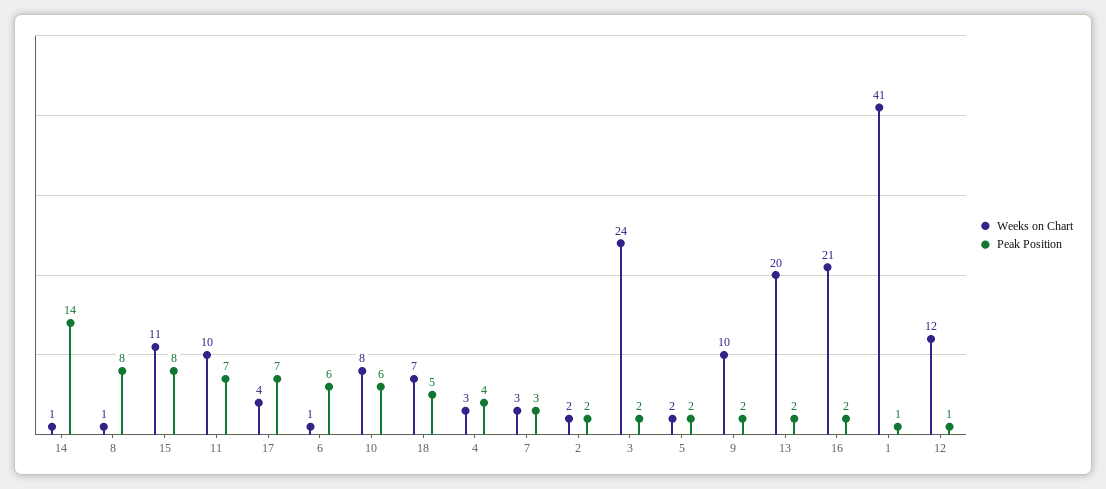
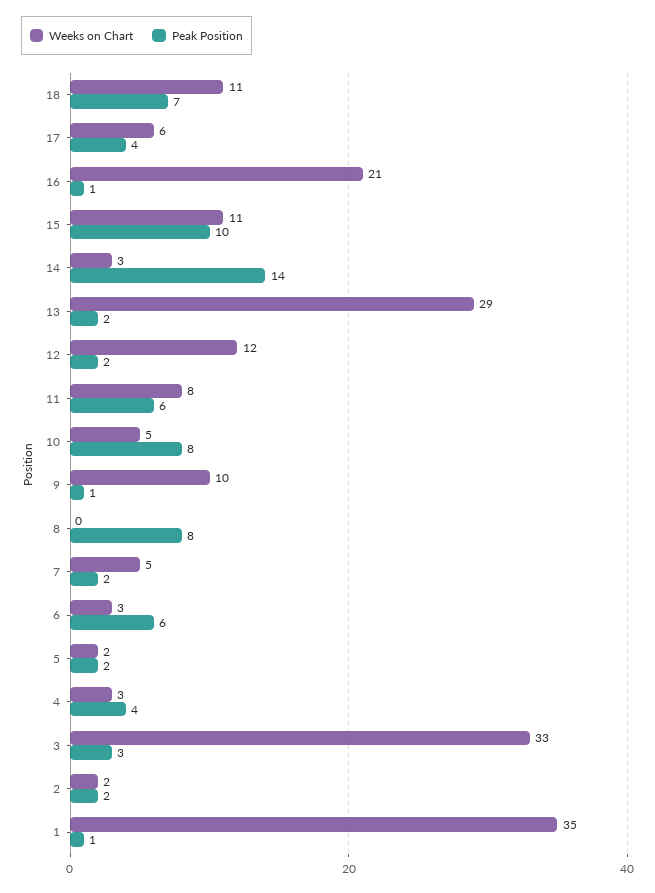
Weeks on Chart, 14: 1 -> 3
Weeks on Chart, 8: 1 -> 0
Peak Position, 15: 8 -> 10
Weeks on Chart, 11: 10 -> 8
Peak Position, 11: 7 -> 6
Weeks on Chart, 17: 4 -> 6
Peak Position, 17: 7 -> 4
Weeks on Chart, 6: 1 -> 3
Weeks on Chart, 10: 8 -> 5
Peak Position, 10: 6 -> 8
Weeks on Chart, 18: 7 -> 11
Peak Position, 18: 5 -> 7
Weeks on Chart, 7: 3 -> 5
Peak Position, 7: 3 -> 2
Weeks on Chart, 3: 24 -> 33
Peak Position, 3: 2 -> 3
Peak Position, 9: 2 -> 1
Weeks on Chart, 13: 20 -> 29
Peak Position, 16: 2 -> 1
Weeks on Chart, 1: 41 -> 35
Peak Position, 12: 1 -> 2

